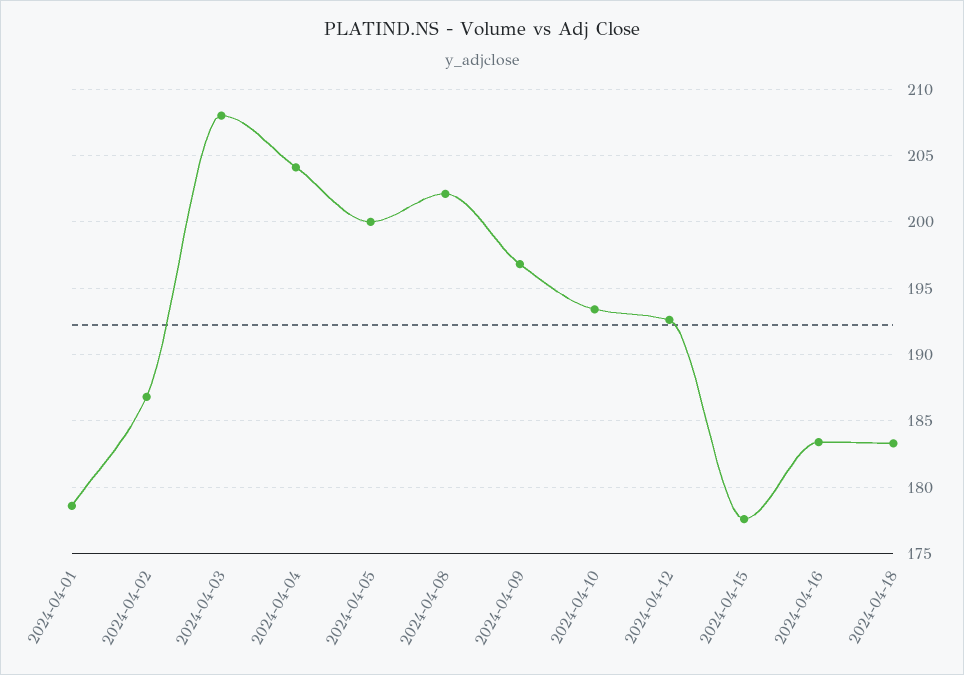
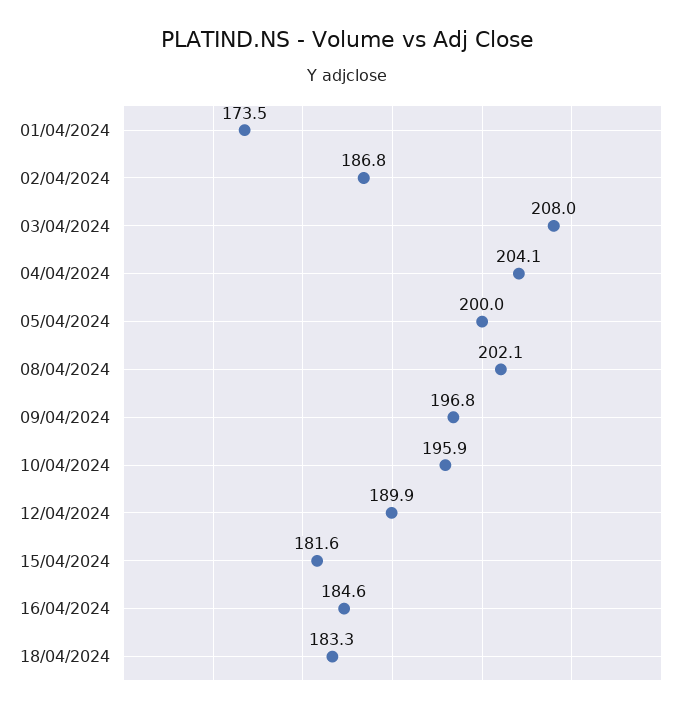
2024-04-01: 178.5 -> 173.5
2024-04-10: 193.5 -> 195.9
2024-04-12: 192.5 -> 189.9
2024-04-15: 177.5 -> 181.6
2024-04-16: 183.5 -> 184.6

